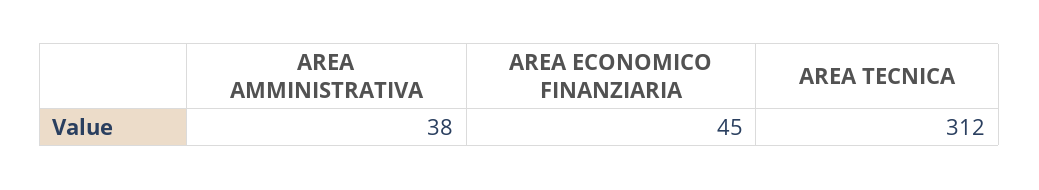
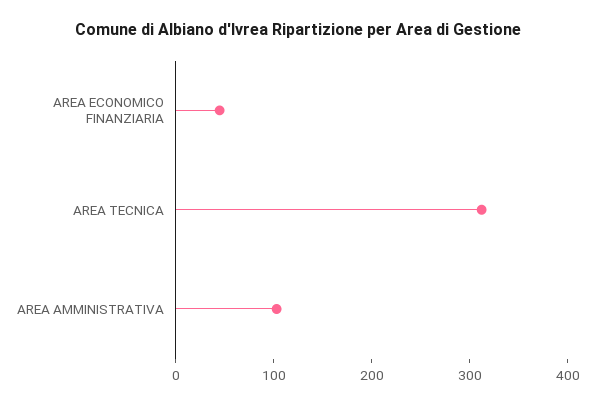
AREA AMMINISTRATIVA: 38 -> 100

